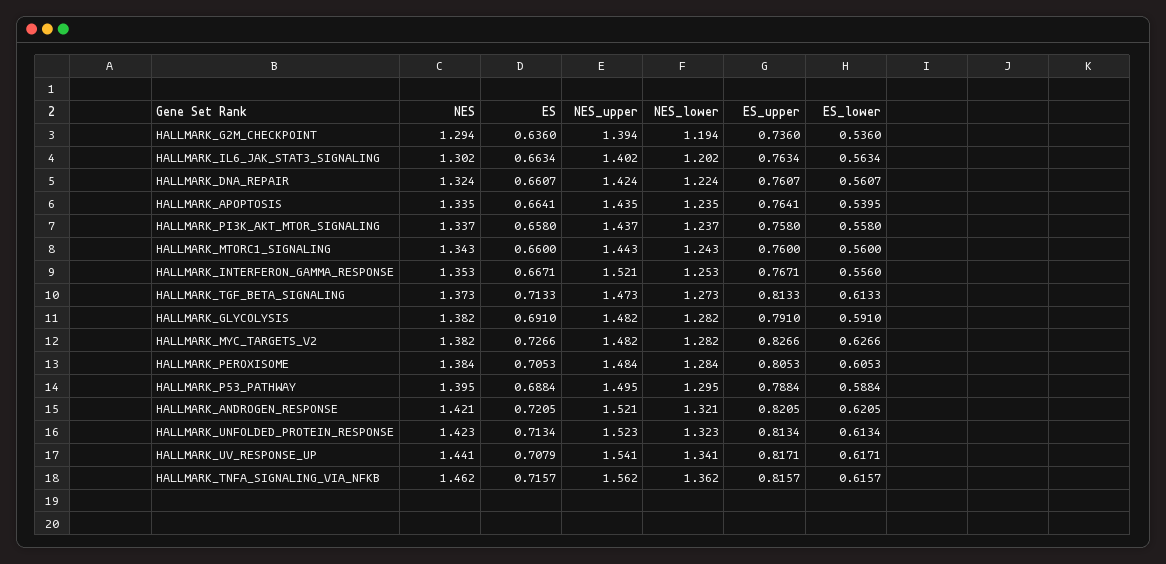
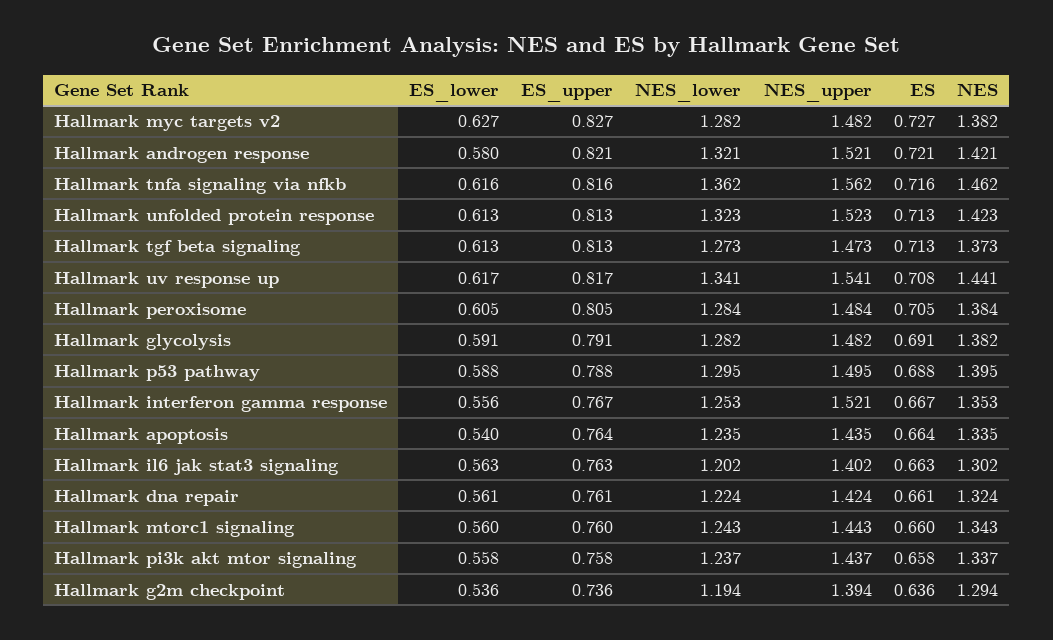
ES_lower, HALLMARK_ANDROGEN_RESPONSE: 0.6205 -> 0.58

